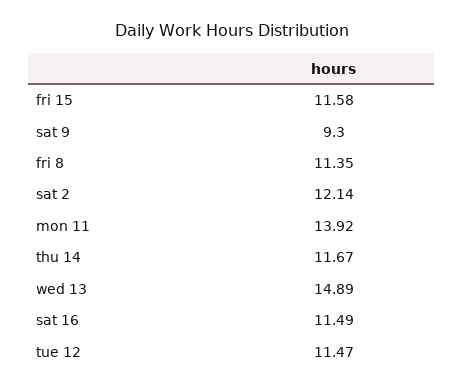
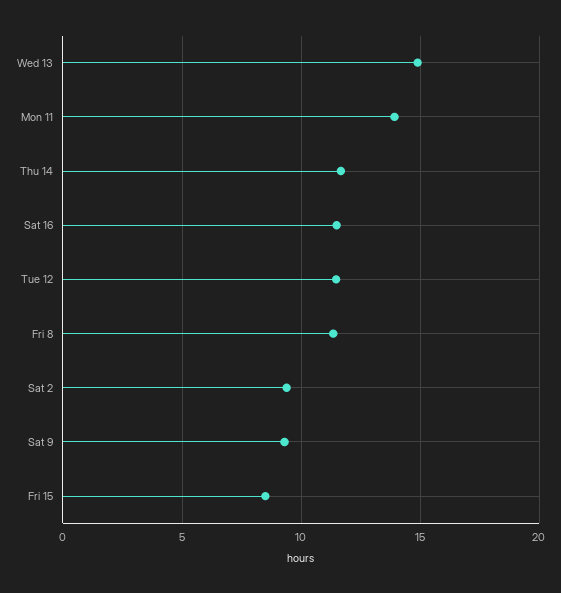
fri 15: 11.58 -> 8.5
sat 2: 12.14 -> 9.5

